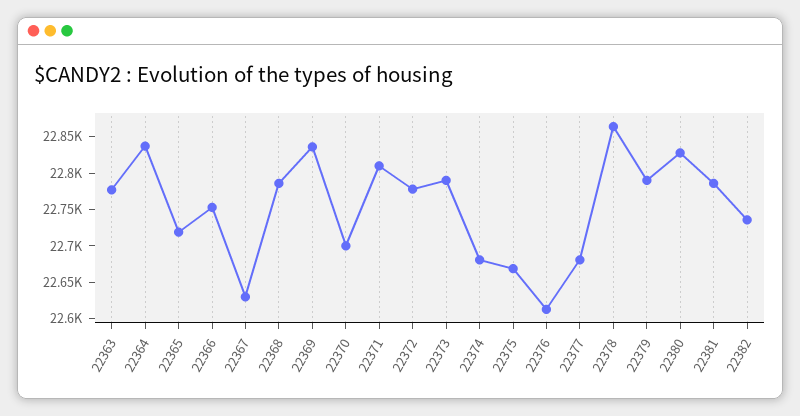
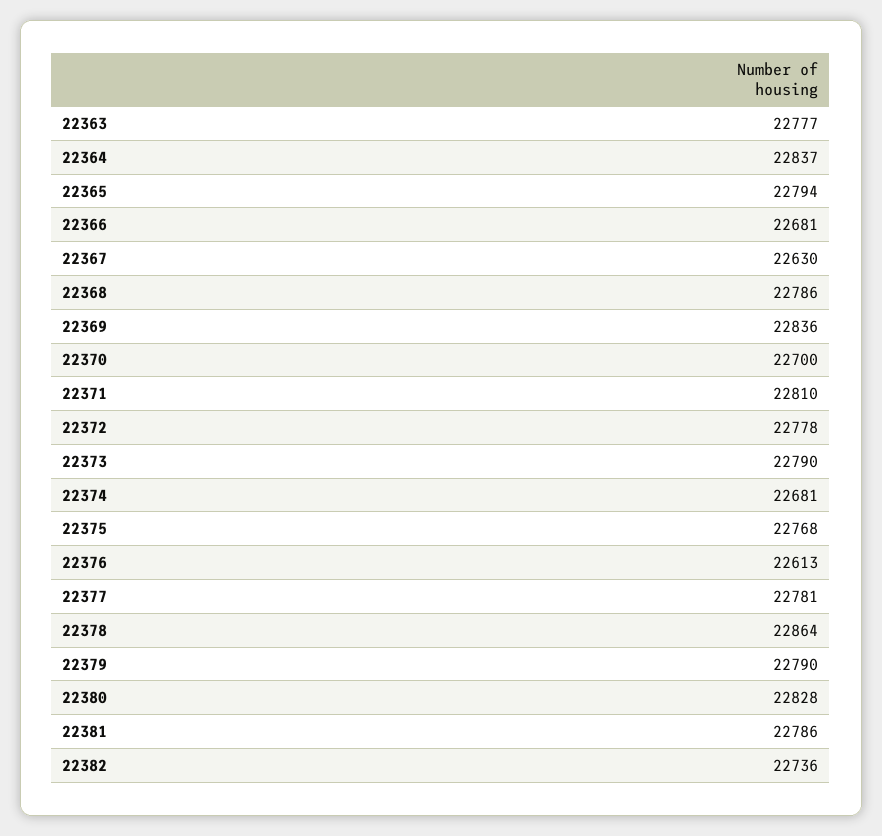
22365: 22725 -> 22794
22366: 22750 -> 22681
22375: 22675 -> 22768
22377: 22675 -> 22781

